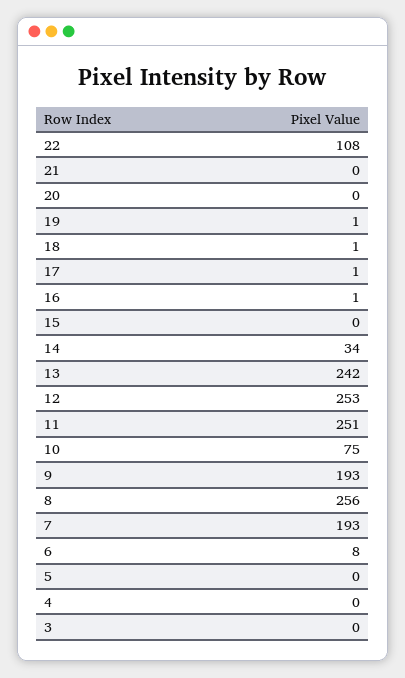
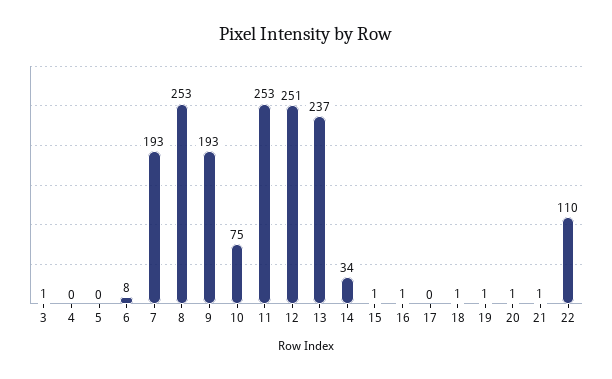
22: 108 -> 110
21: 0 -> 1
20: 0 -> 1
17: 1 -> 0
15: 0 -> 1
13: 242 -> 237
12: 253 -> 251
11: 251 -> 253
8: 256 -> 253
3: 0 -> 1

